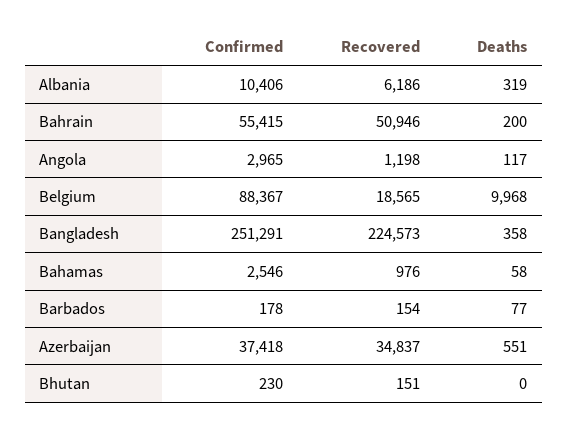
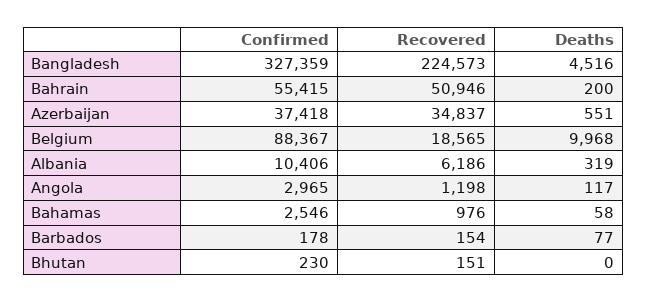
Confirmed, Bangladesh: 251291 -> 327359
Deaths, Bangladesh: 358 -> 4516

